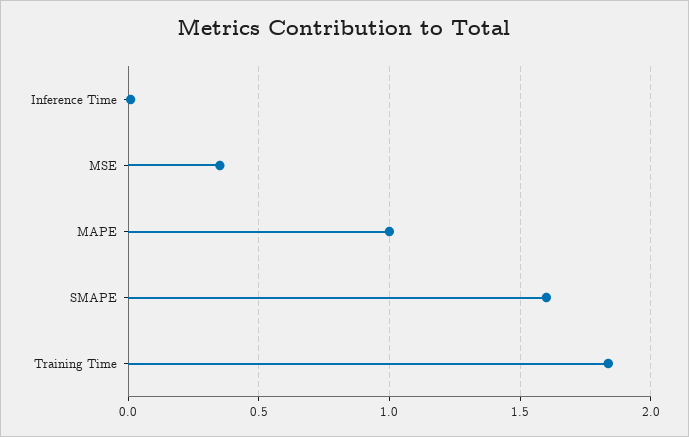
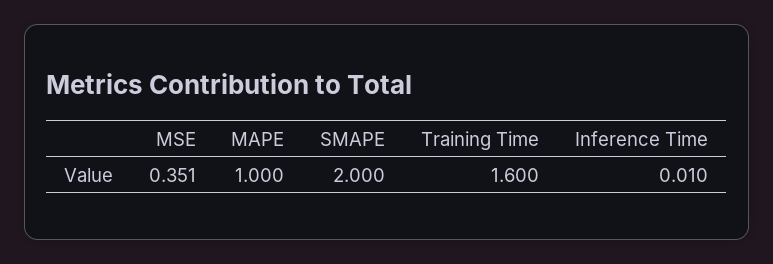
SMAPE: 1.6 -> 2
Training Time: 1.85 -> 1.6

